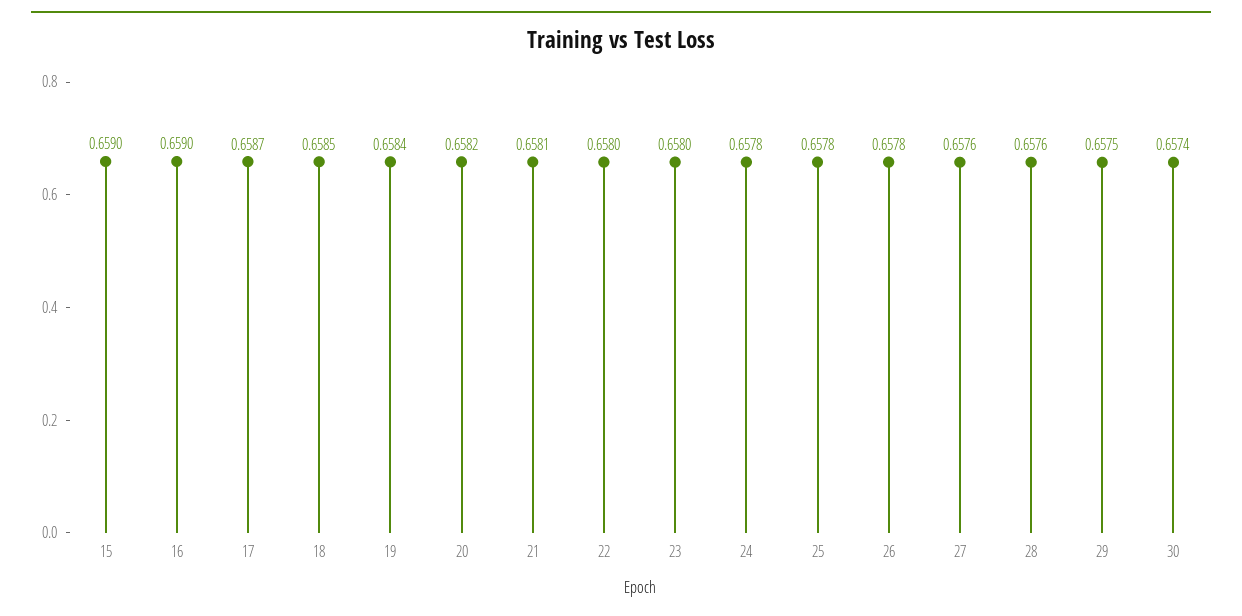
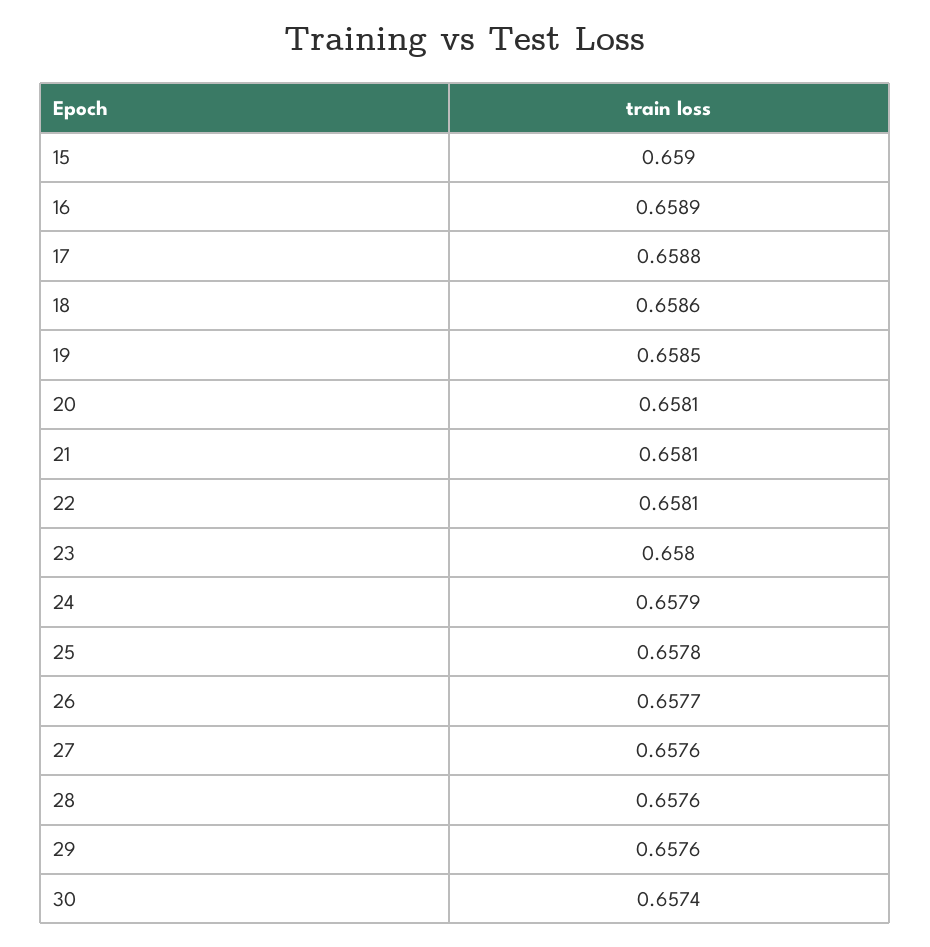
16: 0.659 -> 0.6589
17: 0.6587 -> 0.6588
18: 0.6585 -> 0.6586
19: 0.6584 -> 0.6585
20: 0.6582 -> 0.6581
22: 0.658 -> 0.6581
24: 0.6578 -> 0.6579
26: 0.6578 -> 0.6577
29: 0.6575 -> 0.6576

